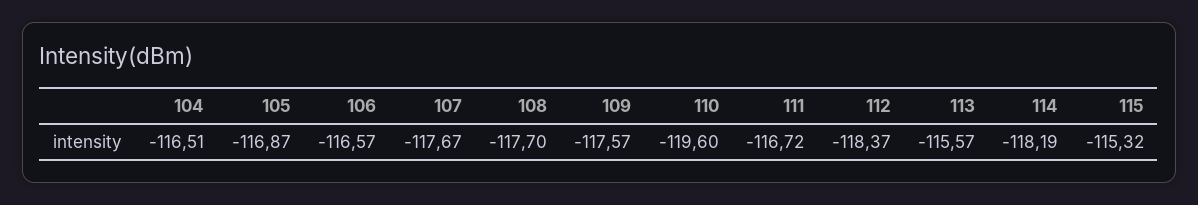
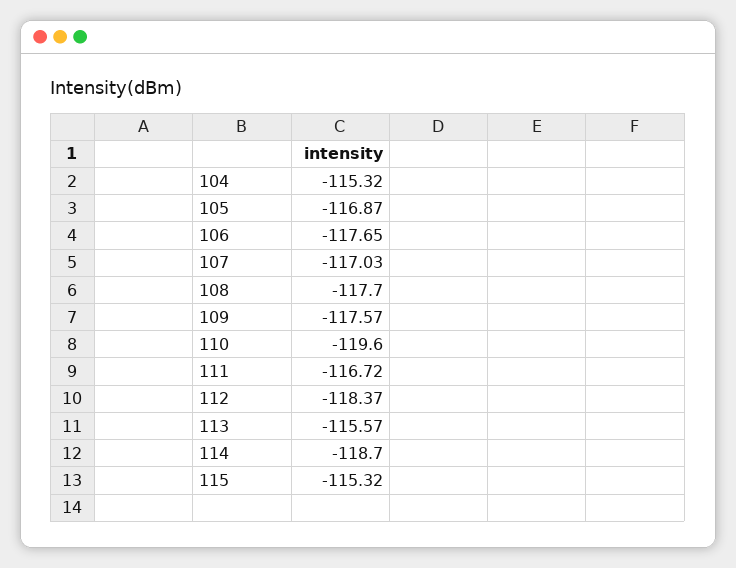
104: -116.51 -> -115.32
106: -116.57 -> -117.65
107: -117.67 -> -117.03
114: -118.19 -> -118.7

